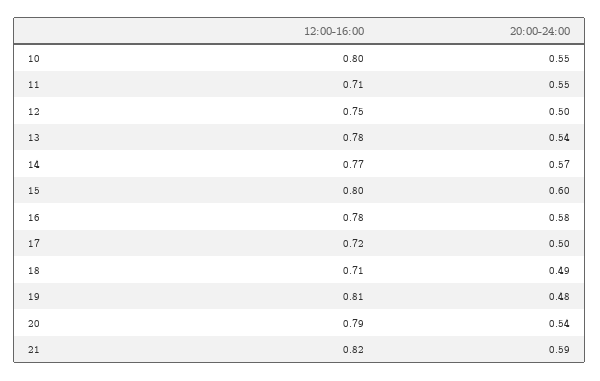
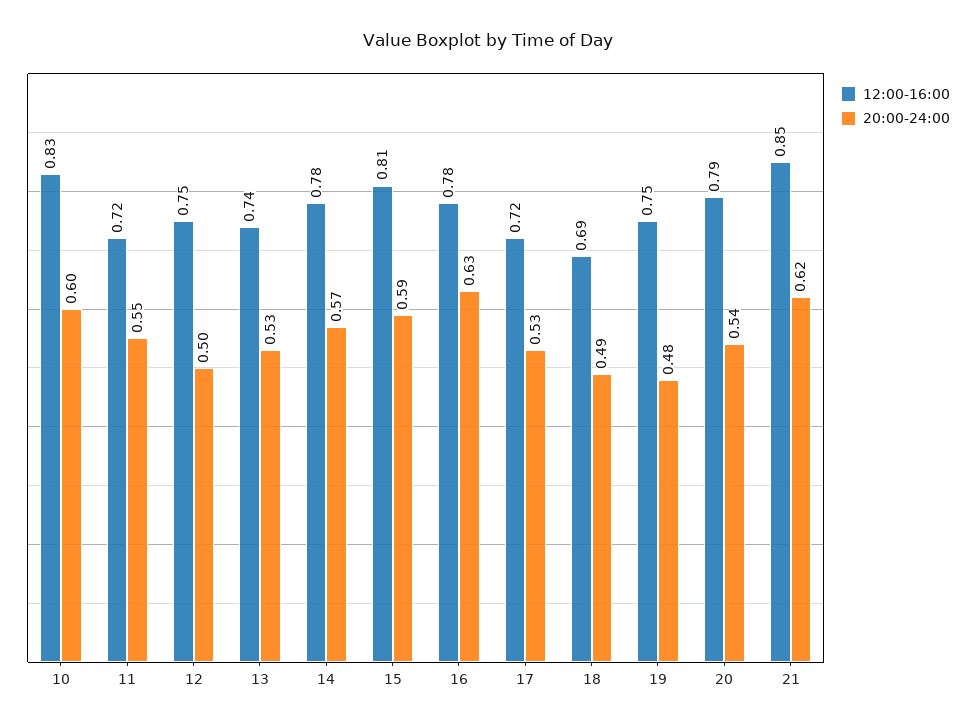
12:00-16:00, 10: 0.8 -> 0.83
20:00-24:00, 10: 0.55 -> 0.6
12:00-16:00, 11: 0.71 -> 0.72
12:00-16:00, 13: 0.78 -> 0.74
20:00-24:00, 13: 0.54 -> 0.53
12:00-16:00, 14: 0.77 -> 0.78
12:00-16:00, 15: 0.8 -> 0.81
20:00-24:00, 15: 0.6 -> 0.59
20:00-24:00, 16: 0.58 -> 0.63
20:00-24:00, 17: 0.5 -> 0.53
12:00-16:00, 18: 0.71 -> 0.69
12:00-16:00, 19: 0.81 -> 0.75
12:00-16:00, 21: 0.82 -> 0.85
20:00-24:00, 21: 0.59 -> 0.62

